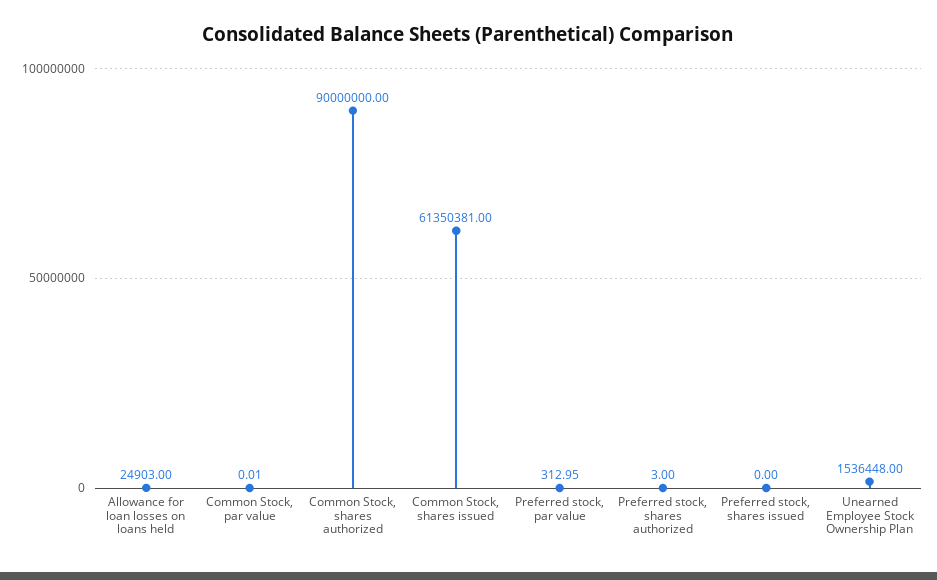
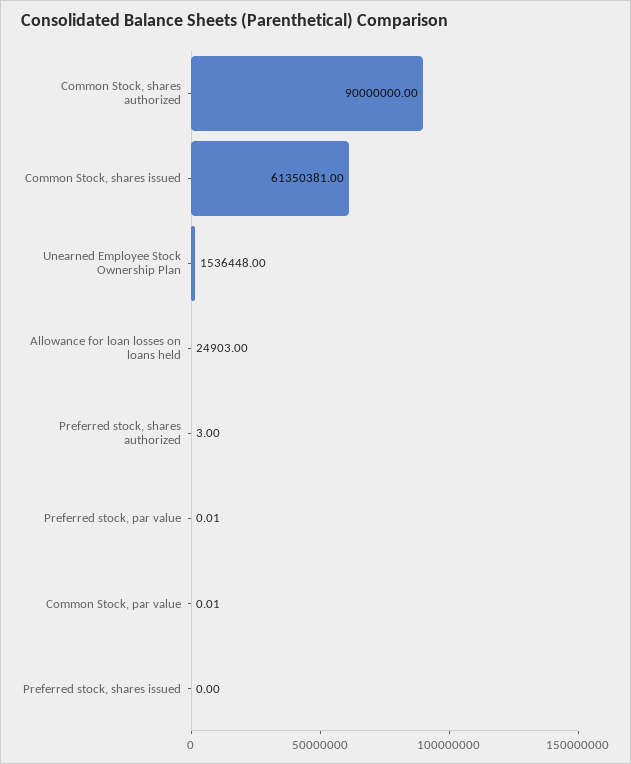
Preferred stock, par value: 312.95 -> 0.01

